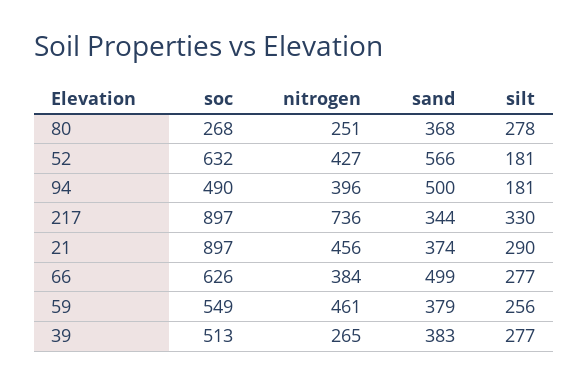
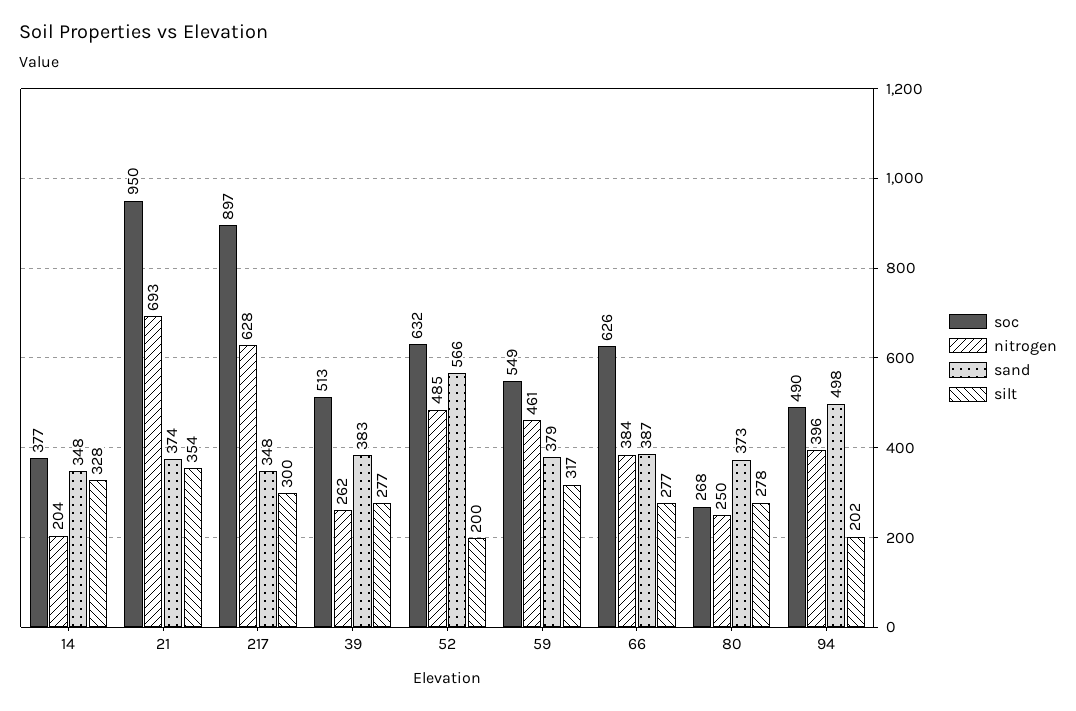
nitrogen, 80: 251 -> 250
sand, 80: 368 -> 373
nitrogen, 52: 427 -> 485
silt, 52: 181 -> 200
sand, 94: 500 -> 498
silt, 94: 181 -> 202
nitrogen, 217: 736 -> 628
sand, 217: 344 -> 348
silt, 217: 330 -> 300
soc, 21: 897 -> 950
nitrogen, 21: 456 -> 693
silt, 21: 290 -> 354
sand, 66: 499 -> 387
silt, 59: 256 -> 317
nitrogen, 39: 265 -> 262
soc, 14: none -> 377
nitrogen, 14: none -> 204
sand, 14: none -> 348
silt, 14: none -> 328

